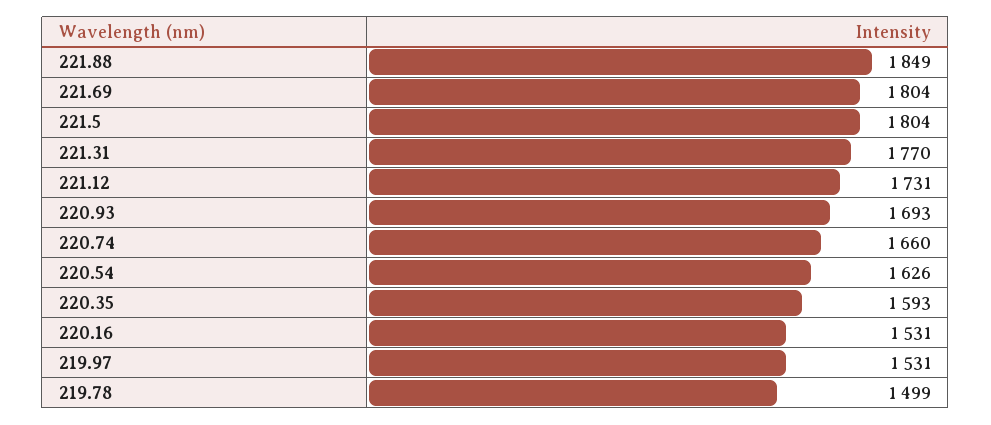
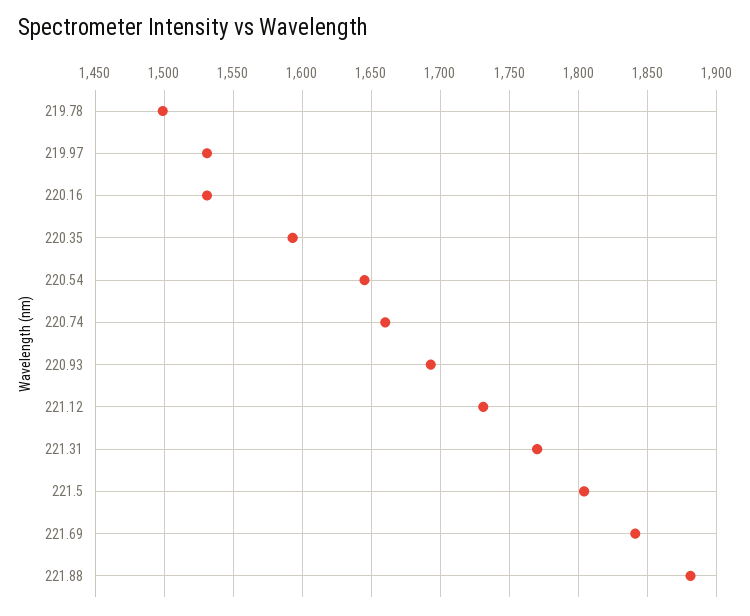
221.88: 1849 -> 1880
221.69: 1804 -> 1840
220.54: 1626 -> 1645

